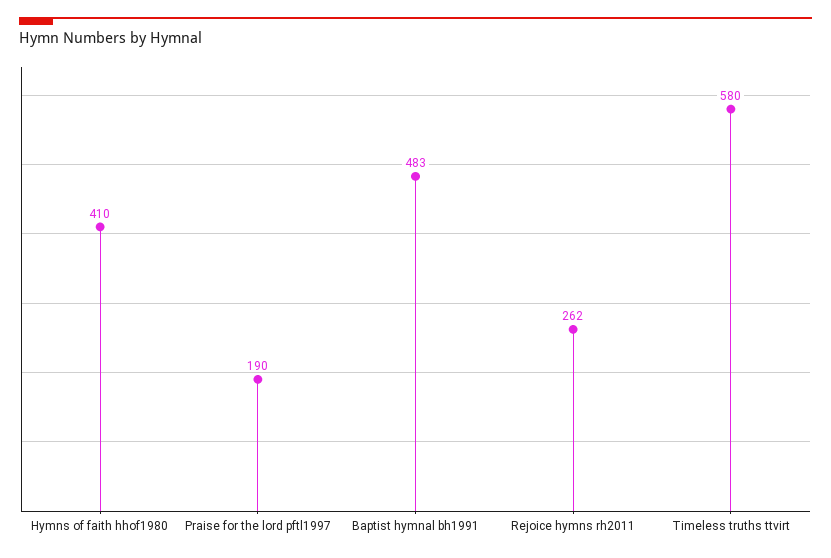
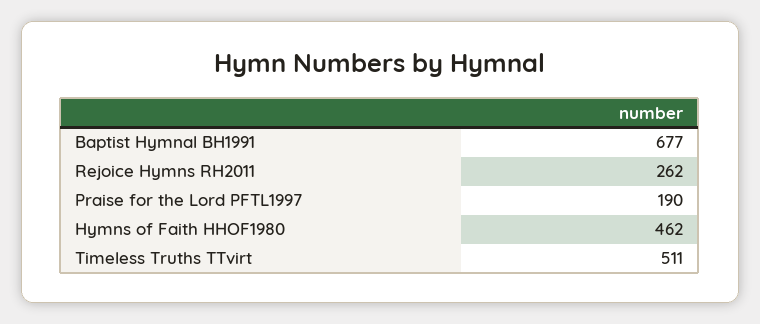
Hymns of faith hhof1980: 410 -> 462
Baptist hymnal bh1991: 483 -> 677
Timeless truths ttvirt: 580 -> 511

